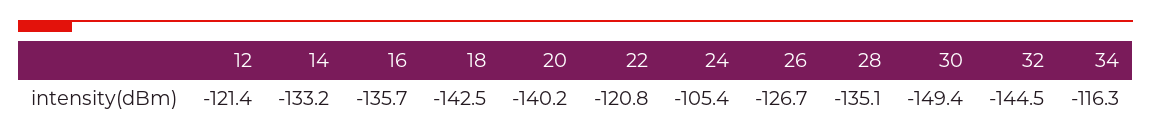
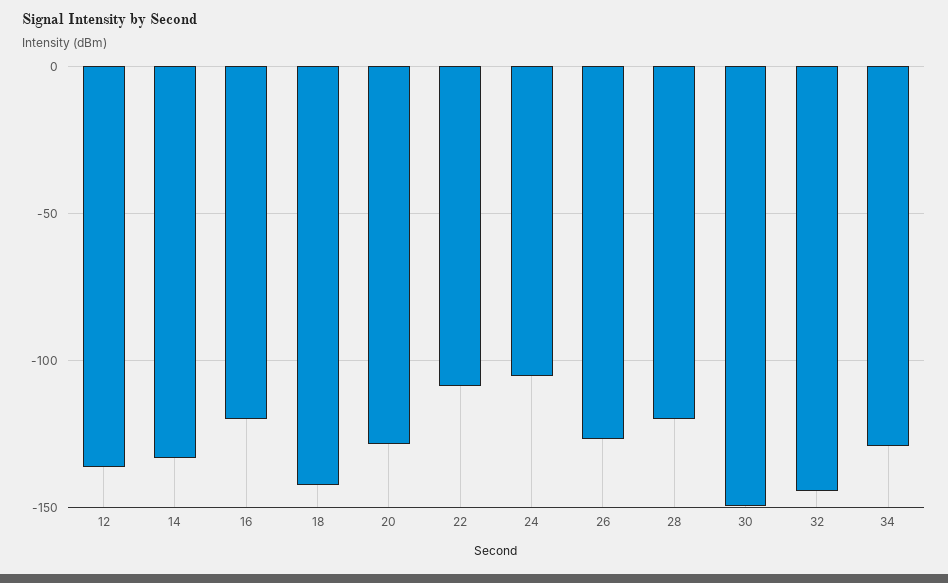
12: -121.4 -> -135
16: -135.7 -> -120
20: -140.2 -> -130
22: -120.8 -> -110
28: -135.1 -> -120
34: -116.3 -> -130

